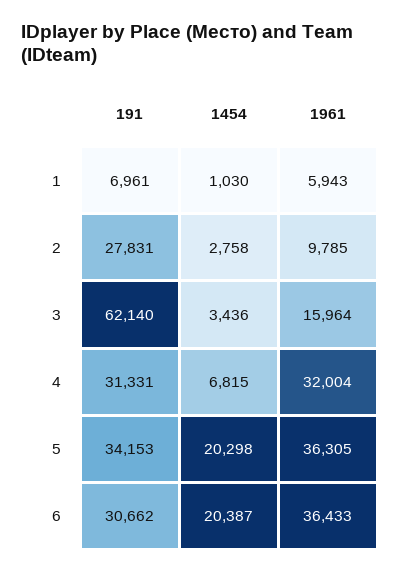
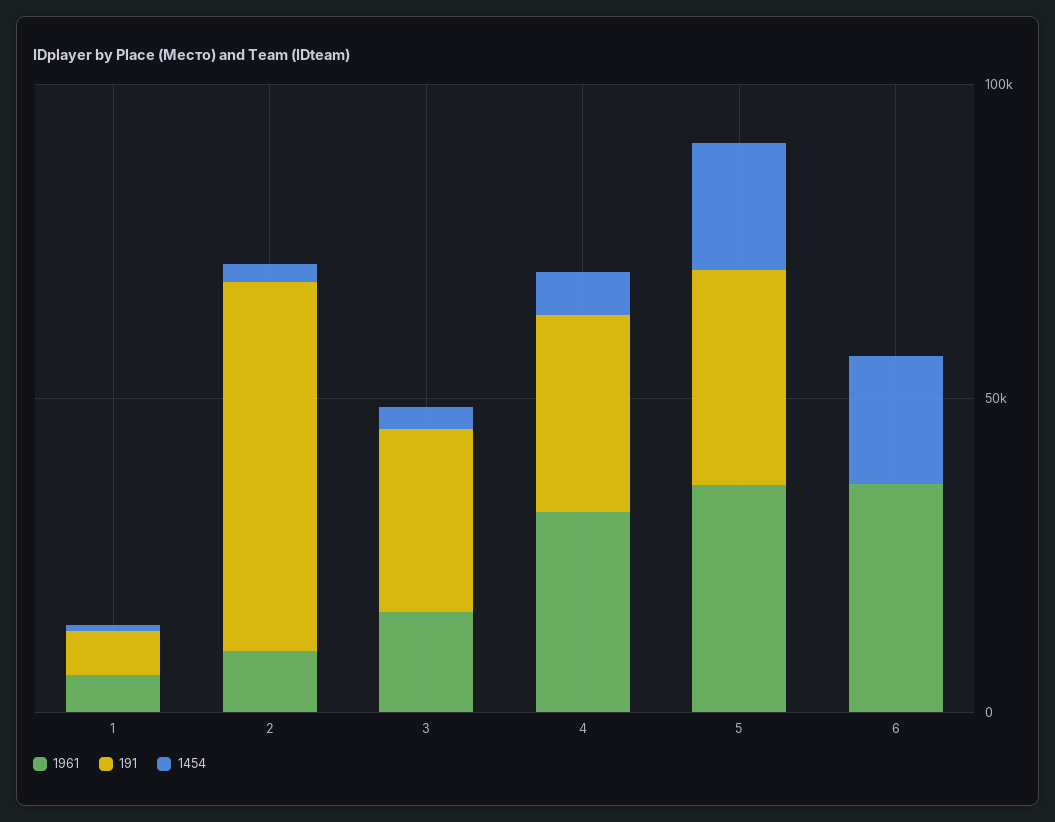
191, 2: 27831 -> 60000
191, 3: 62140 -> 30000
191, 6: 30662 -> 0

